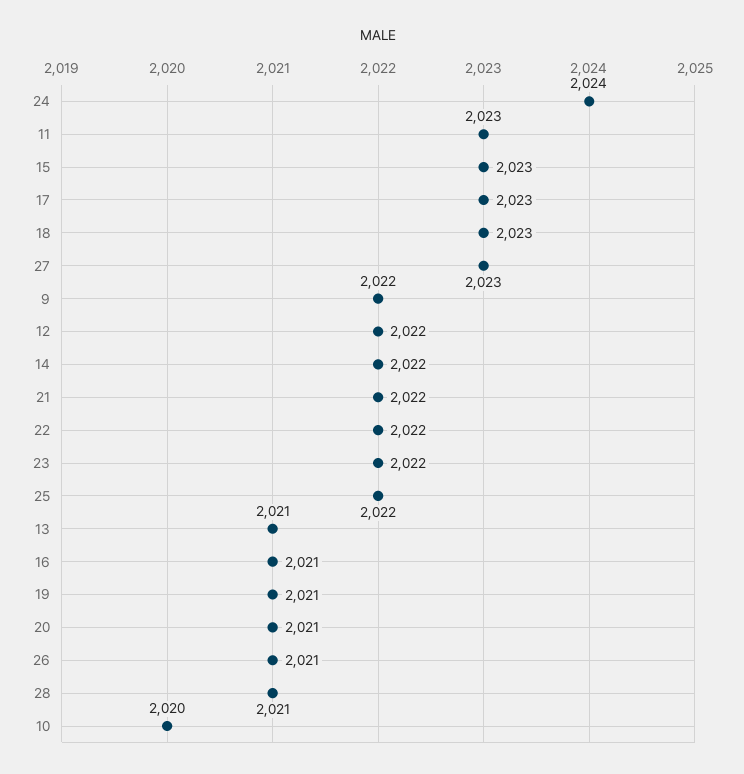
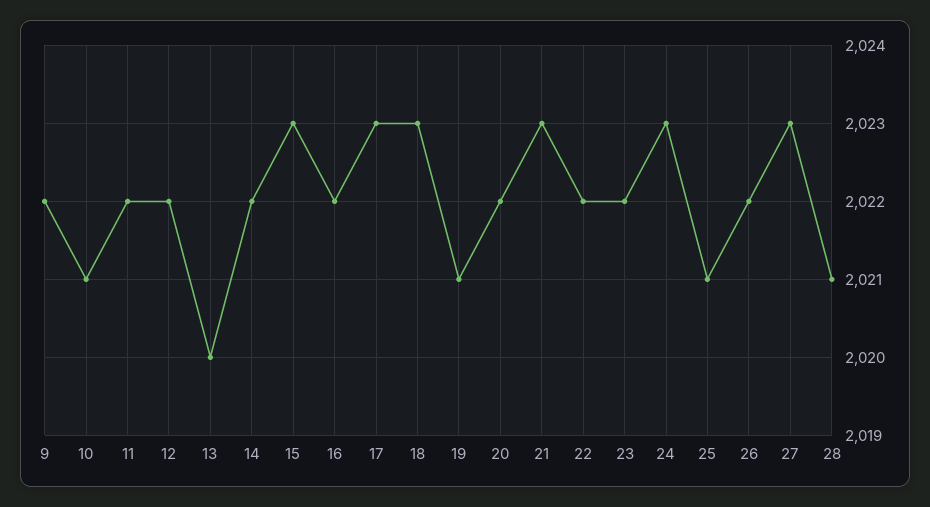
24: 2024 -> 2023
11: 2023 -> 2022
21: 2022 -> 2023
25: 2022 -> 2021
13: 2021 -> 2020
16: 2021 -> 2022
20: 2021 -> 2022
26: 2021 -> 2022
10: 2020 -> 2021

